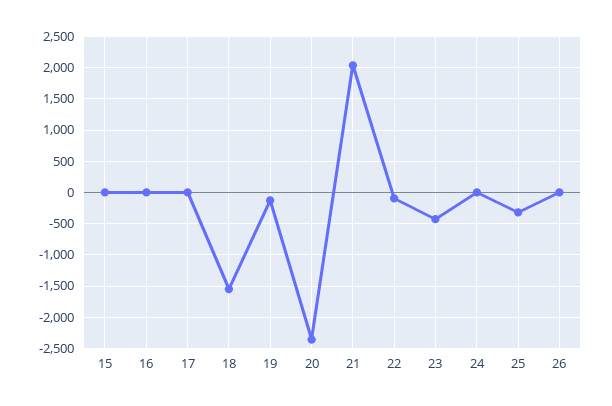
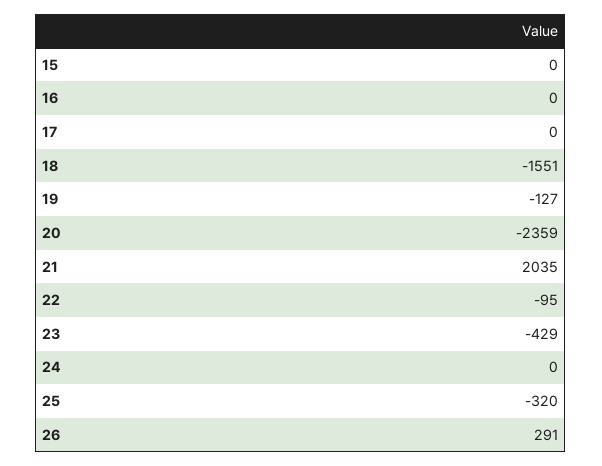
26: 0 -> 291

